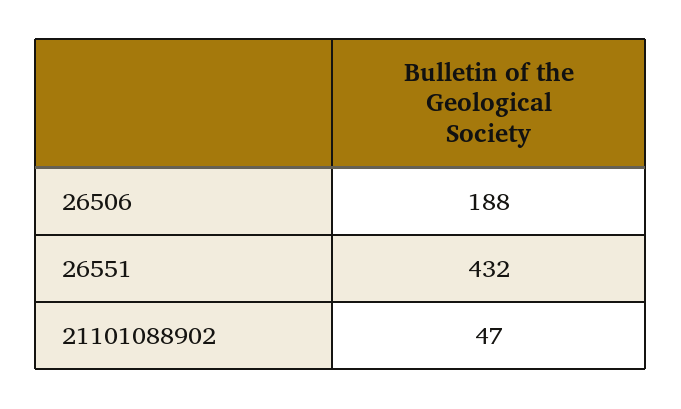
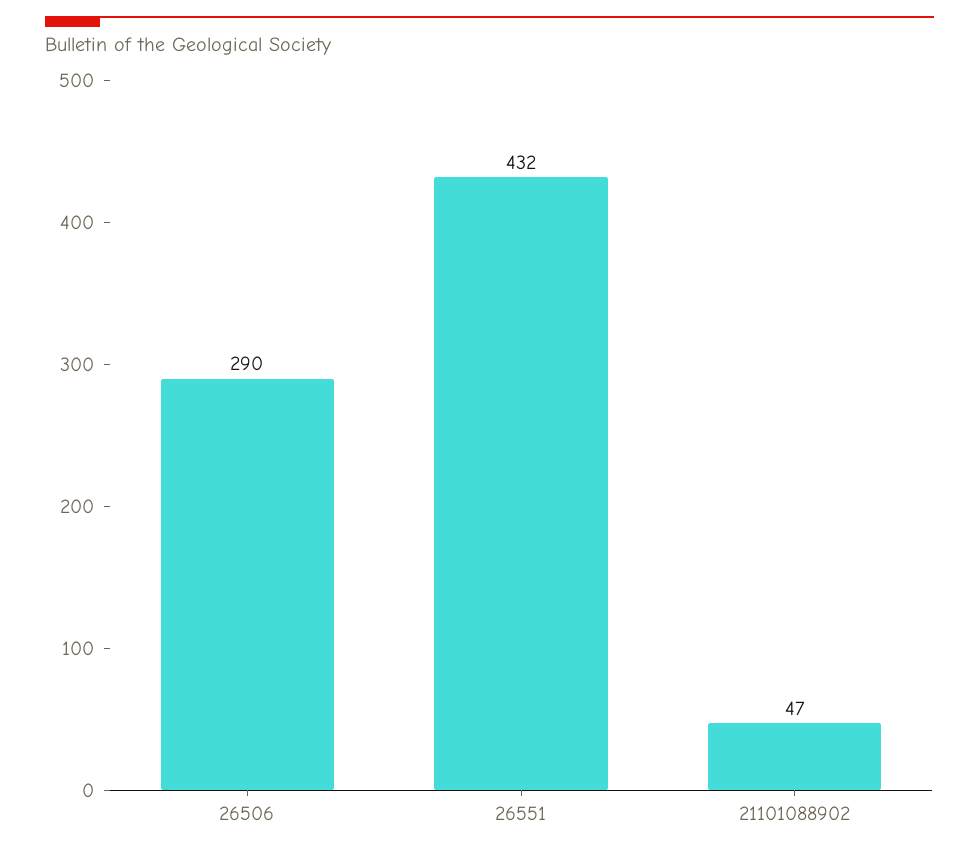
26506: 188 -> 290

